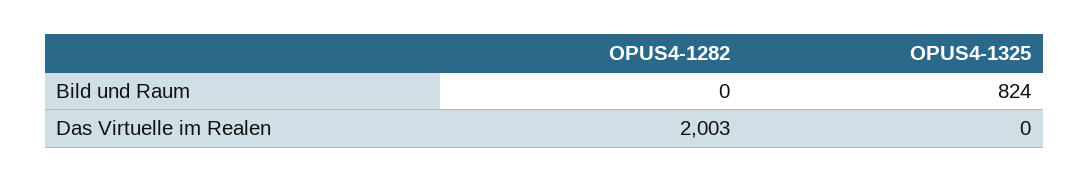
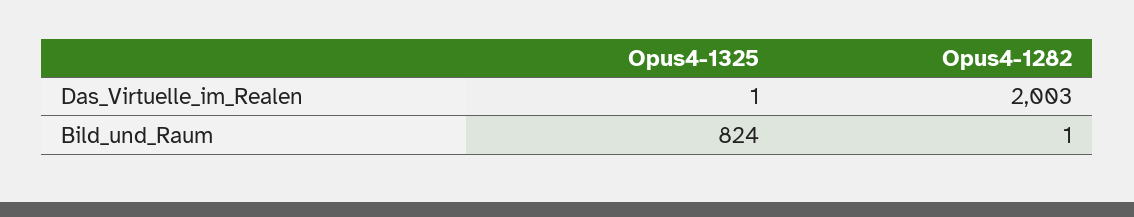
OPUS4-1282, Bild und Raum: 0 -> 1
OPUS4-1325, Das Virtuelle im Realen: 0 -> 1

